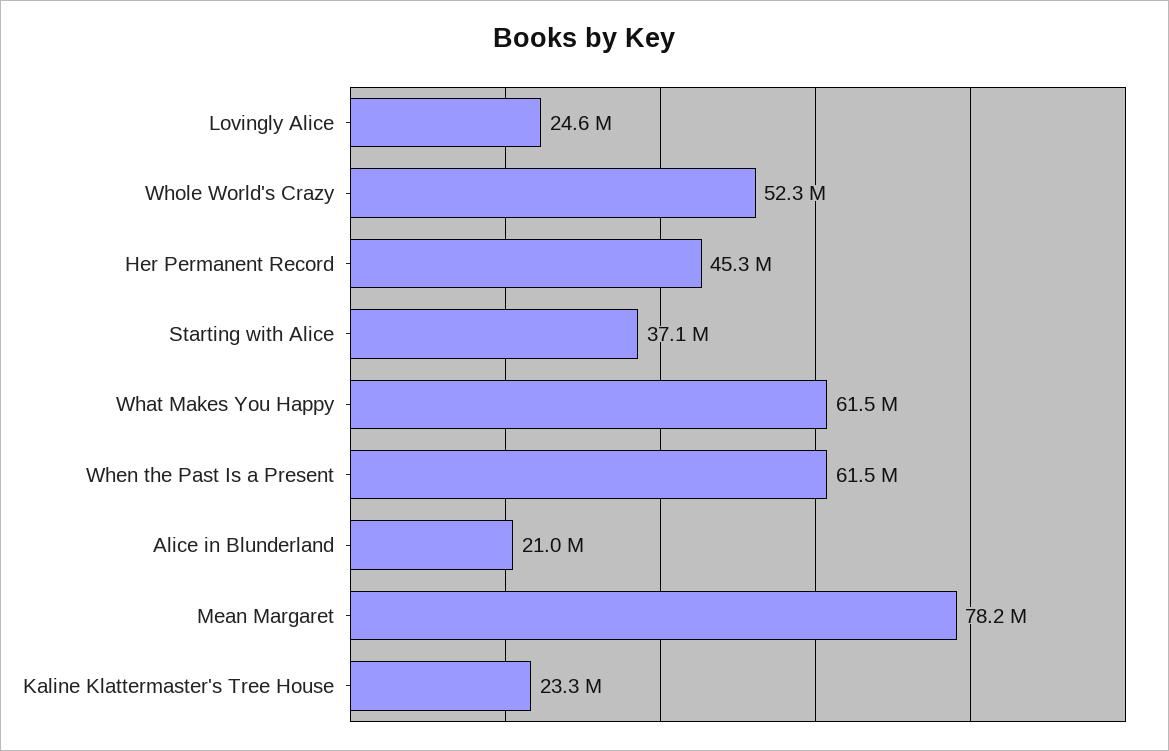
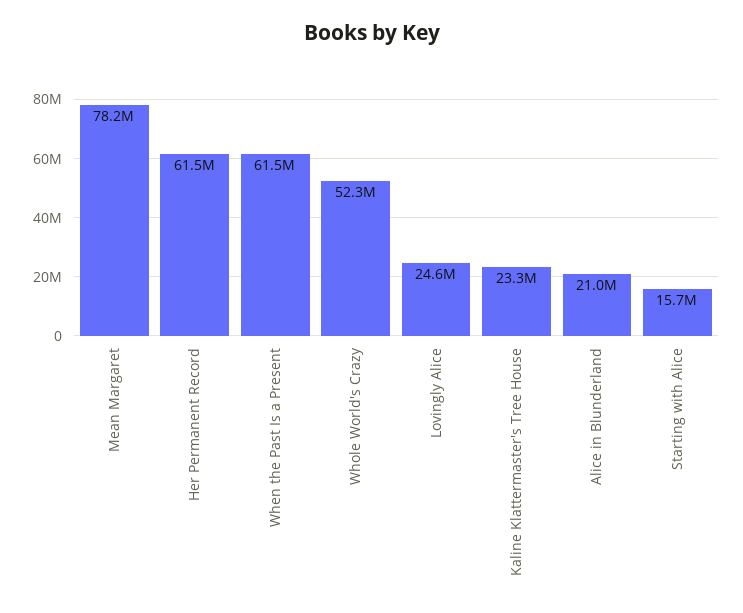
Her Permanent Record: 45300000 -> 61500000
Starting with Alice: 37100000 -> 15700000
What Makes You Happy: 61500000 -> none

